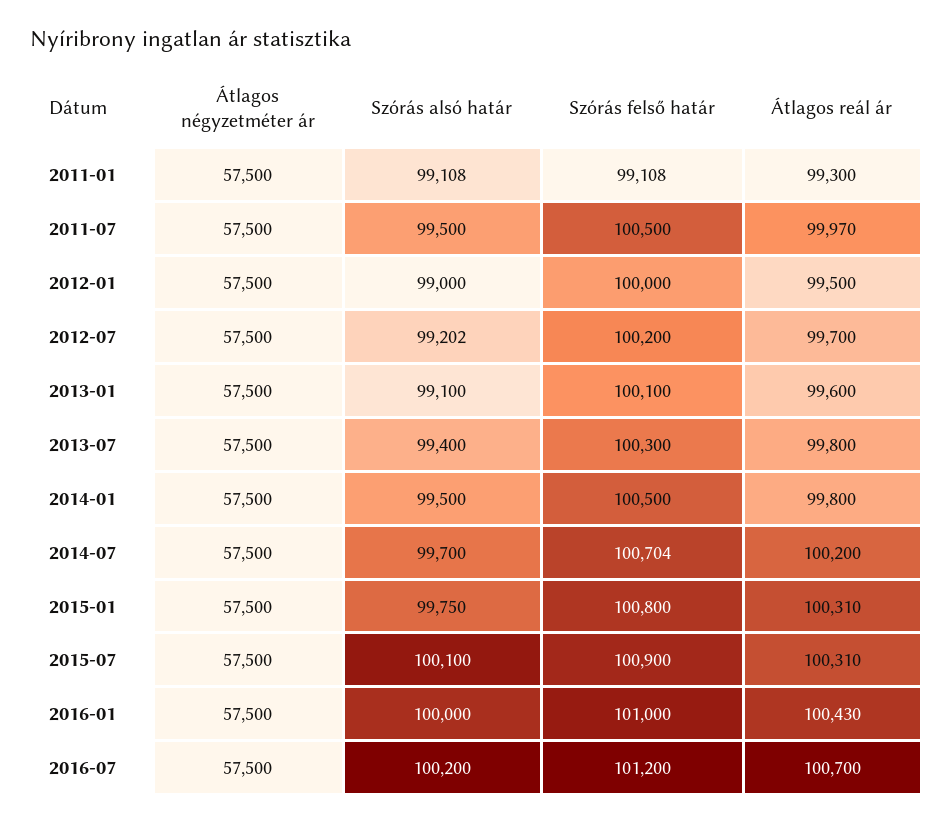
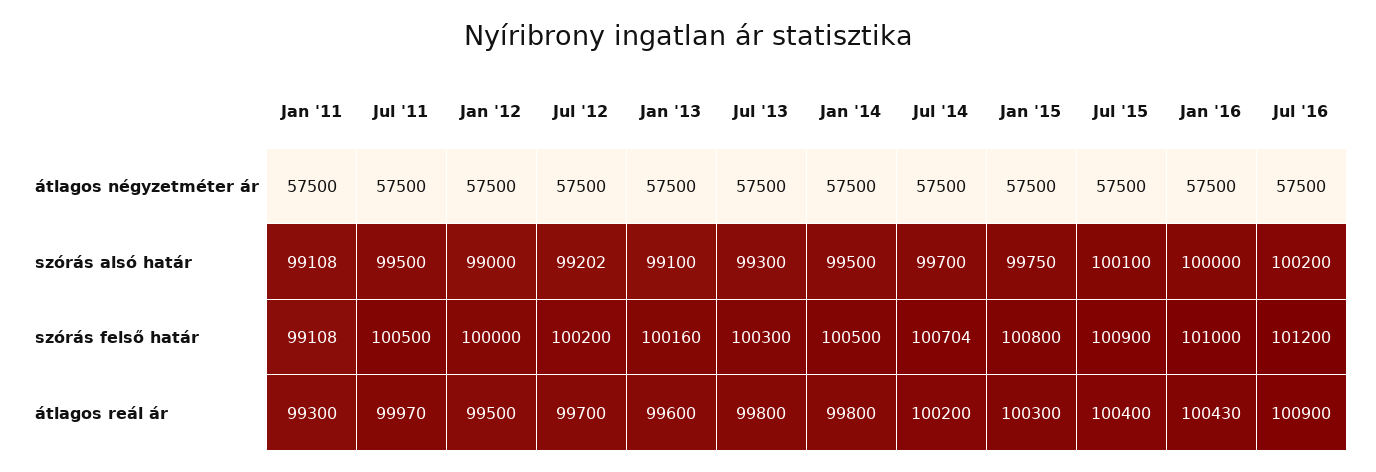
Szórás felső határ, 2013-01: 100100 -> 100160
Szórás alsó határ, 2013-07: 99400 -> 99300
Átlagos reál ár, 2015-01: 100310 -> 100300
Átlagos reál ár, 2015-07: 100310 -> 100400
Átlagos reál ár, 2016-07: 100700 -> 100900

